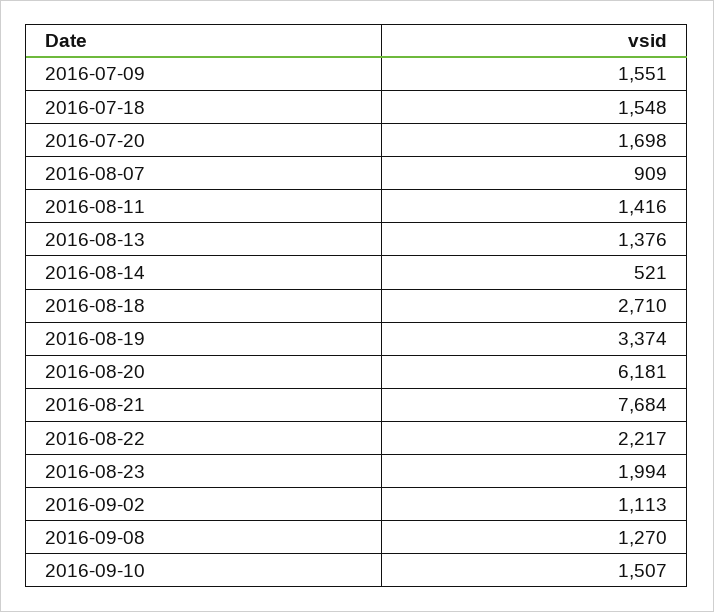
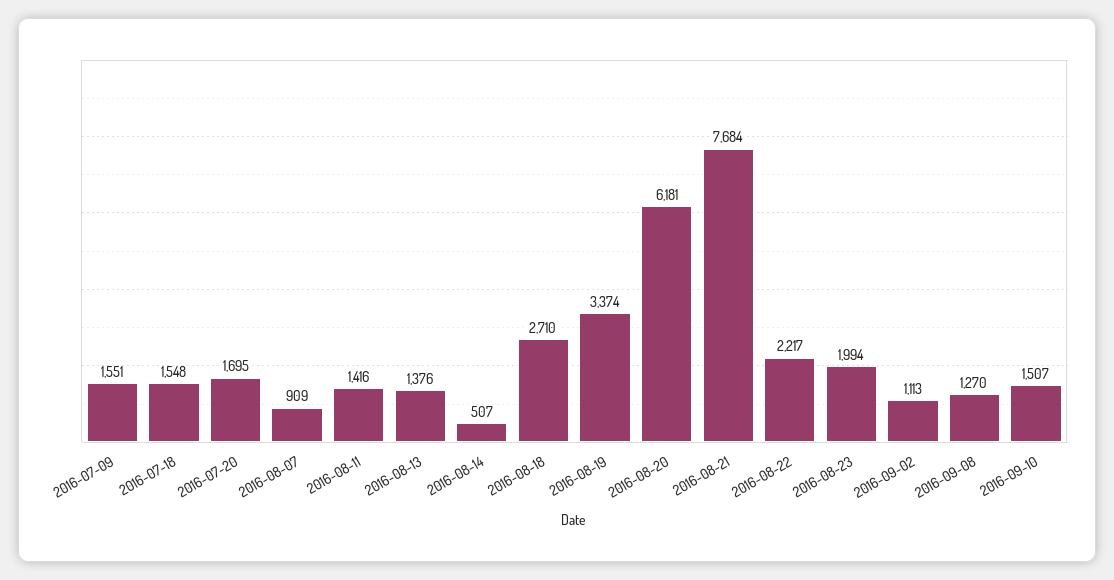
2016-07-20: 1698 -> 1695
2016-08-14: 521 -> 507

